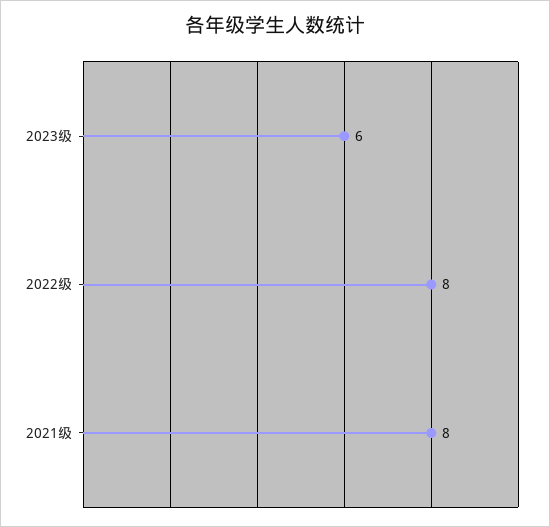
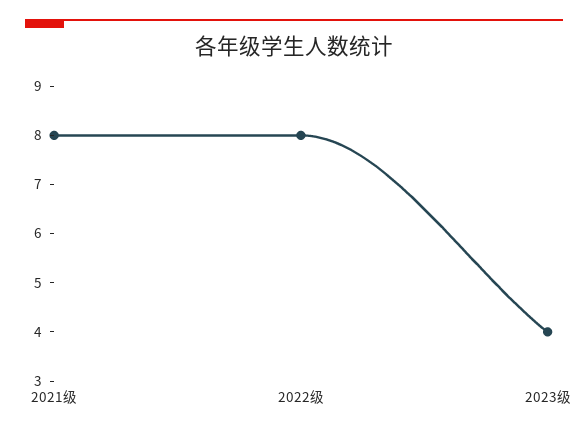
2023级: 6 -> 4

